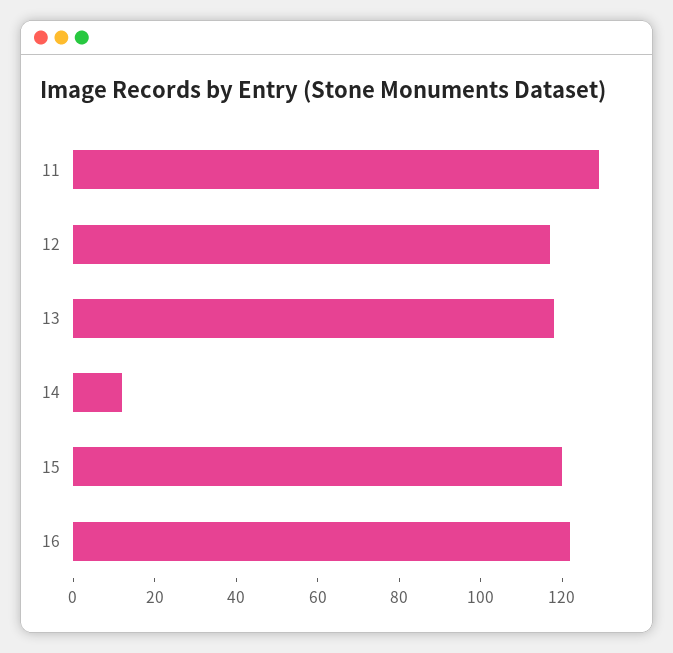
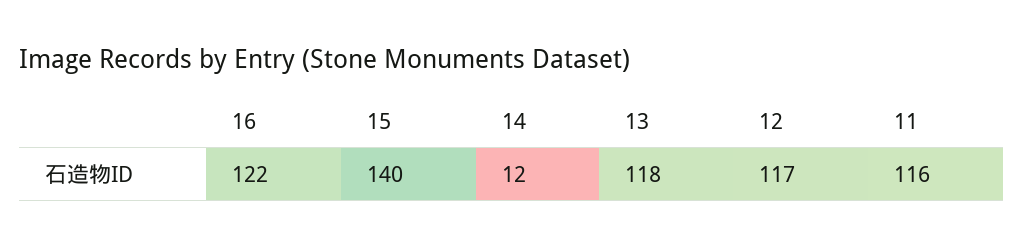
11: 130 -> 116
15: 120 -> 140

